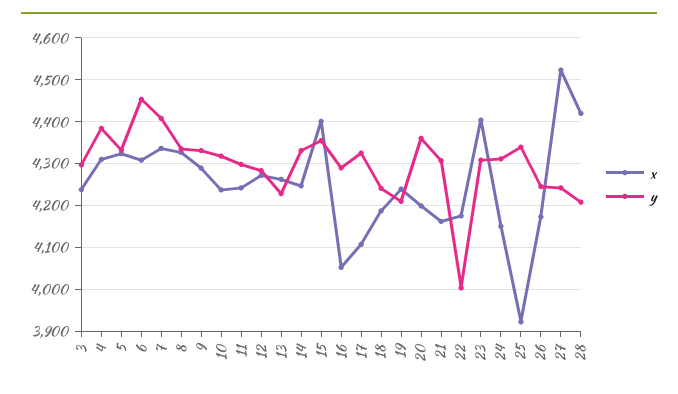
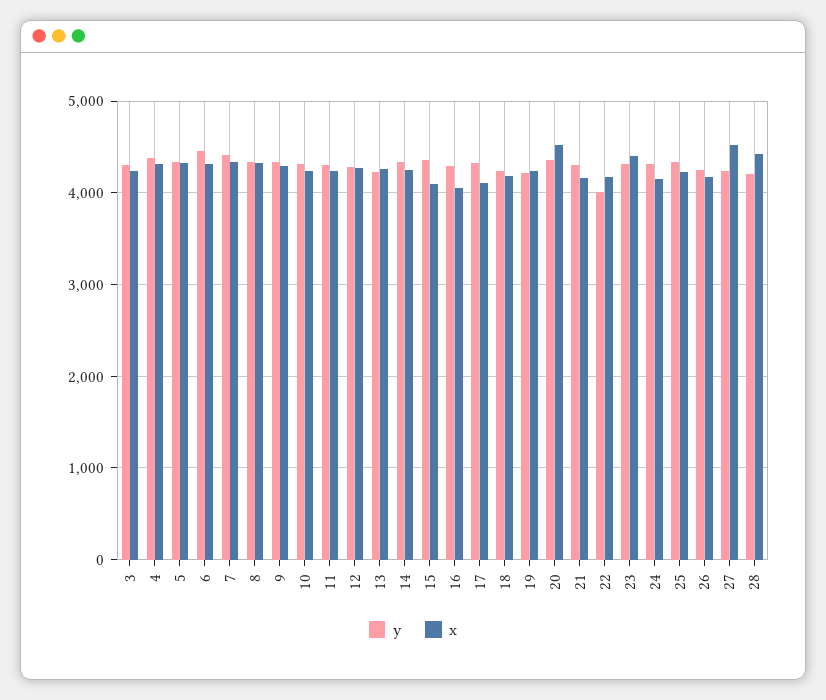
x, 15: 4400 -> 4100
x, 20: 4200 -> 4500
x, 25: 3920 -> 4200

